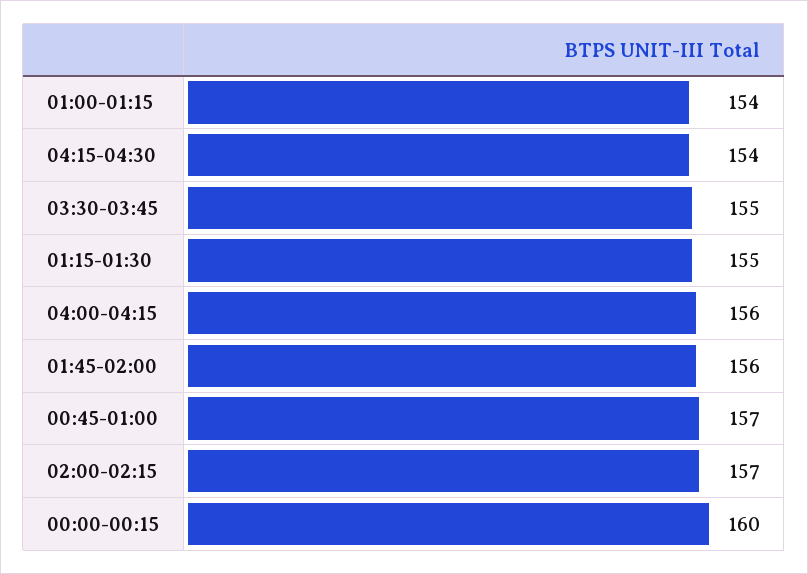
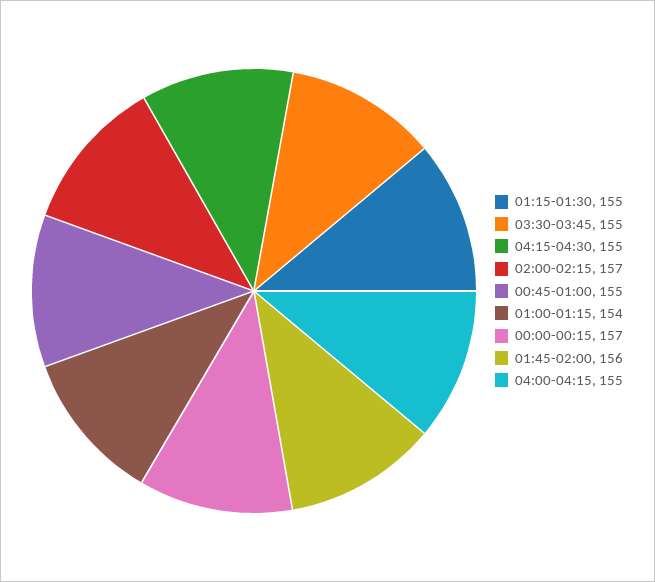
04:15-04:30: 154 -> 155
04:00-04:15: 156 -> 155
00:45-01:00: 157 -> 155
00:00-00:15: 160 -> 157

